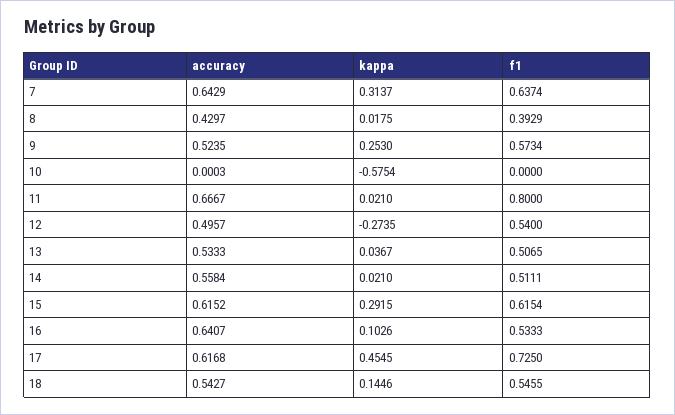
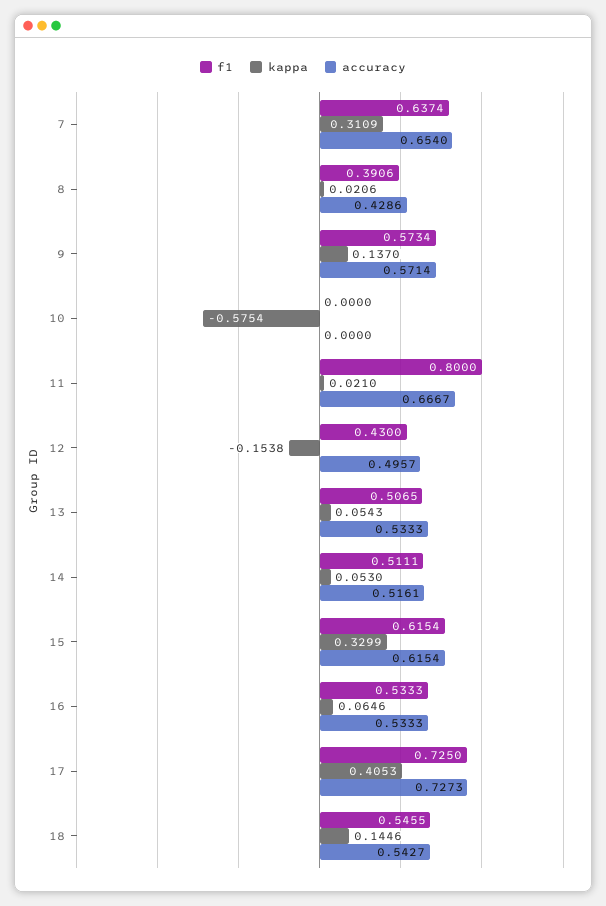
accuracy, 7: 0.6429 -> 0.654
kappa, 7: 0.3137 -> 0.3109
accuracy, 8: 0.4297 -> 0.4286
kappa, 8: 0.0175 -> 0.0206
f1, 8: 0.3929 -> 0.3906
accuracy, 9: 0.5235 -> 0.5714
kappa, 9: 0.253 -> 0.137
accuracy, 10: 0.0003 -> 0
kappa, 12: -0.2735 -> -0.1538
f1, 12: 0.54 -> 0.43
kappa, 13: 0.0367 -> 0.0543
accuracy, 14: 0.5584 -> 0.5161
kappa, 14: 0.021 -> 0.053
accuracy, 15: 0.6152 -> 0.6154
kappa, 15: 0.2915 -> 0.3299
accuracy, 16: 0.6407 -> 0.5333
kappa, 16: 0.1026 -> 0.0646
accuracy, 17: 0.6168 -> 0.7273
kappa, 17: 0.4545 -> 0.4053

